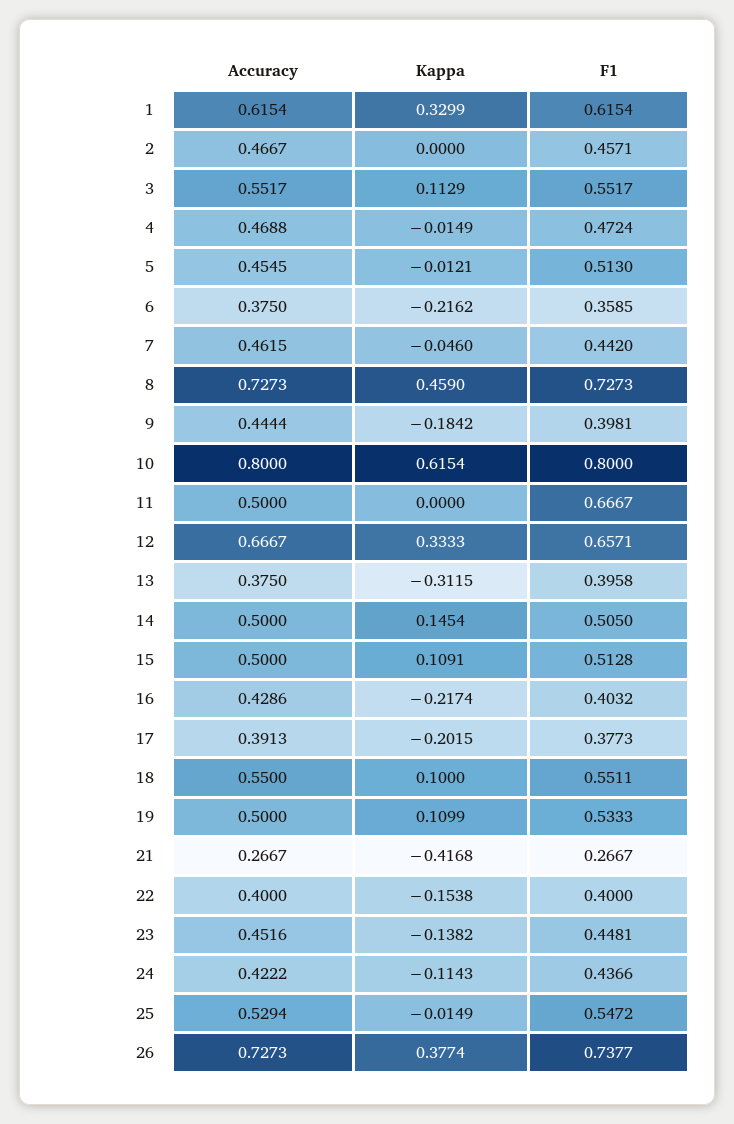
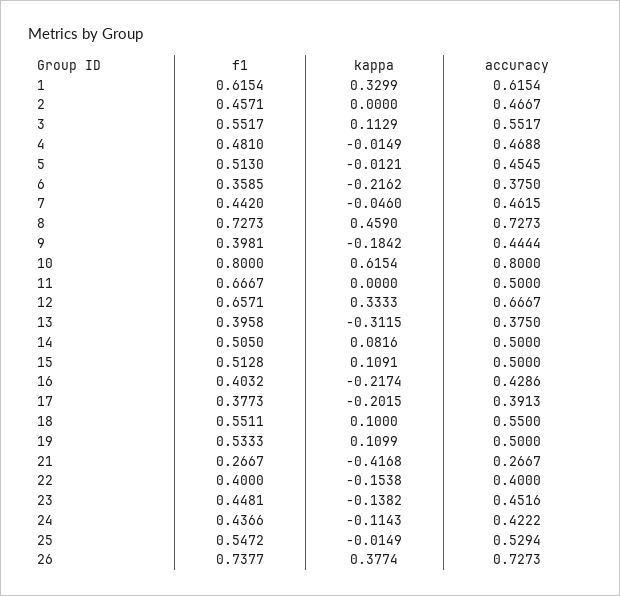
F1, 4: 0.4724 -> 0.481
Kappa, 14: 0.1454 -> 0.0816

